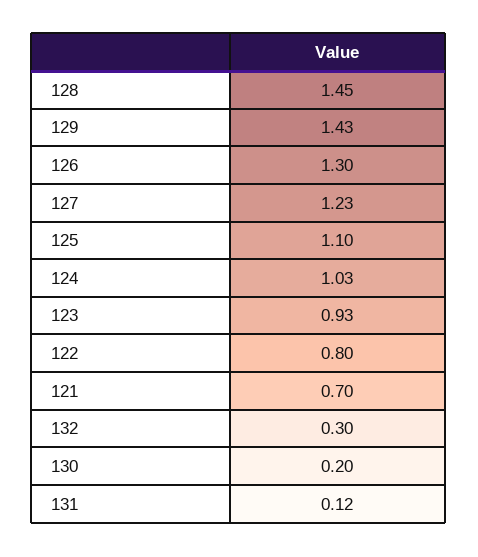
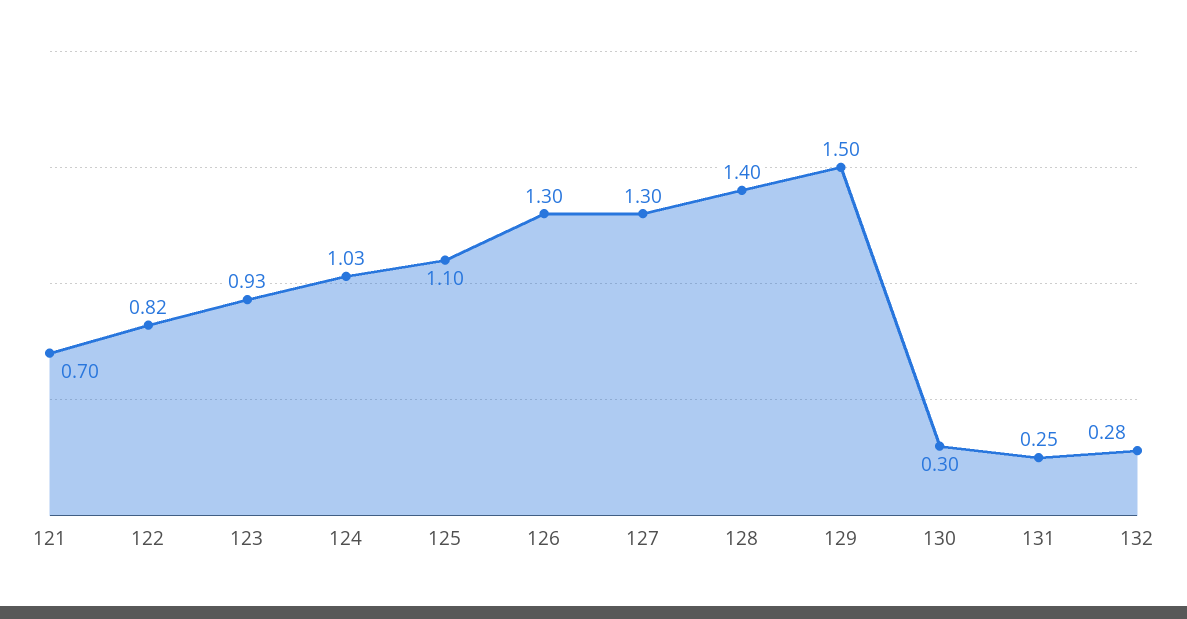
128: 1.45 -> 1.4
129: 1.43 -> 1.5
127: 1.23 -> 1.3
122: 0.8 -> 0.82
132: 0.3 -> 0.28
130: 0.2 -> 0.3
131: 0.12 -> 0.25

